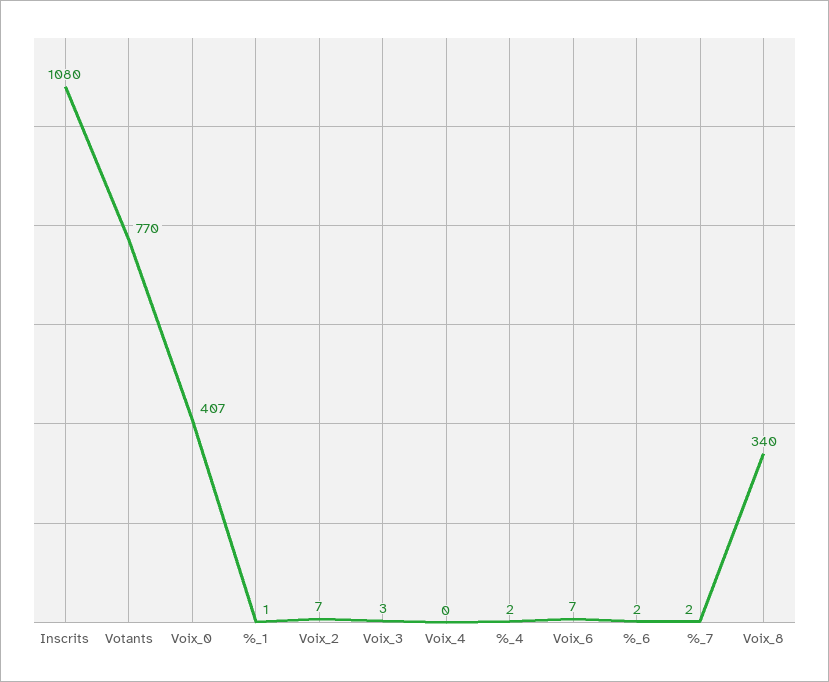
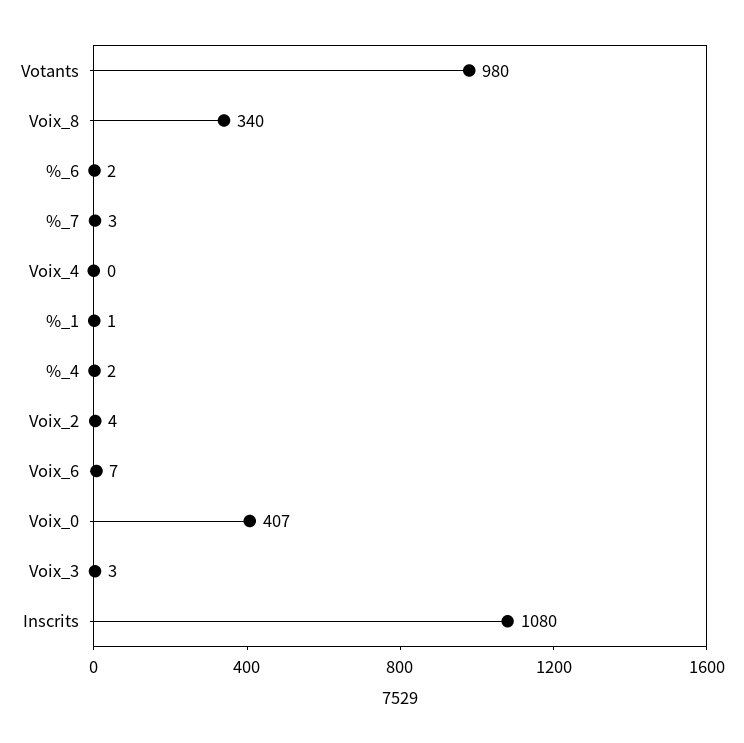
Votants: 770 -> 980
Voix_2: 7 -> 4
%_7: 2 -> 3

